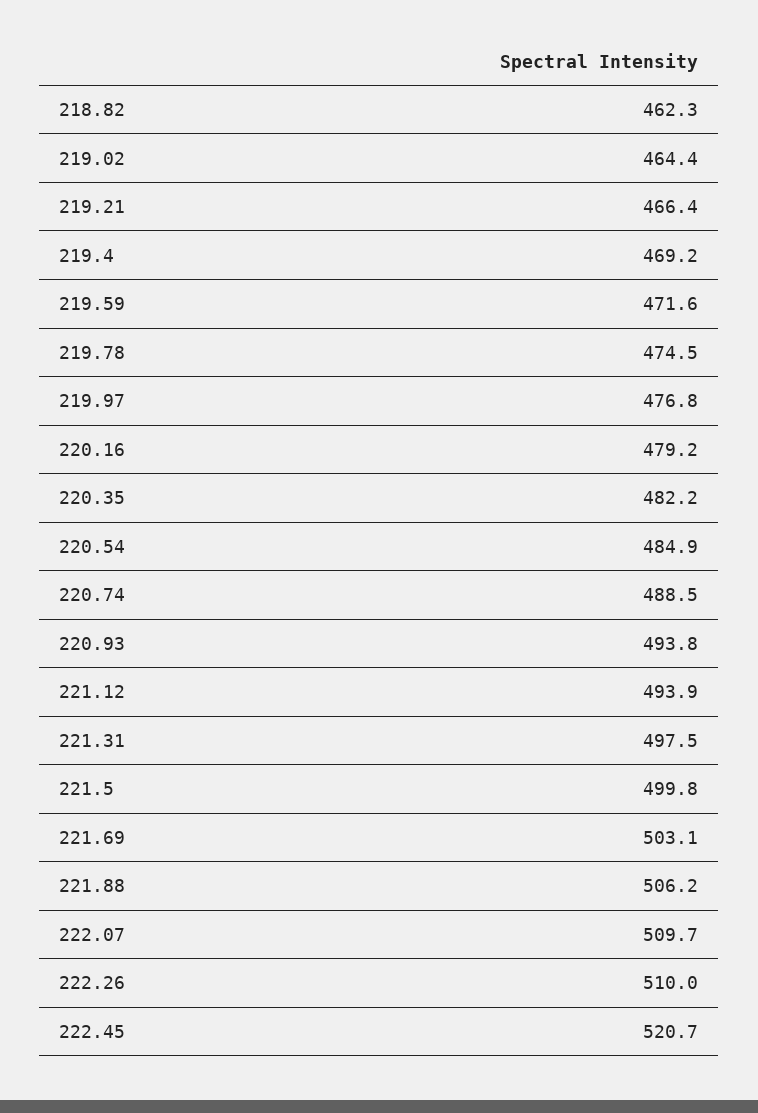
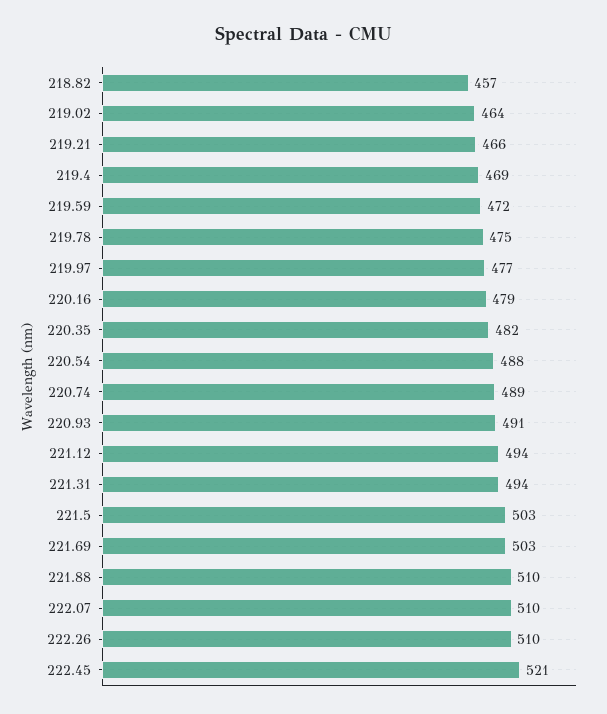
218.82: 462.3 -> 457
220.54: 484.9 -> 488
220.93: 493.8 -> 491
221.31: 497.5 -> 494
221.5: 499.8 -> 503
221.88: 506.2 -> 510

